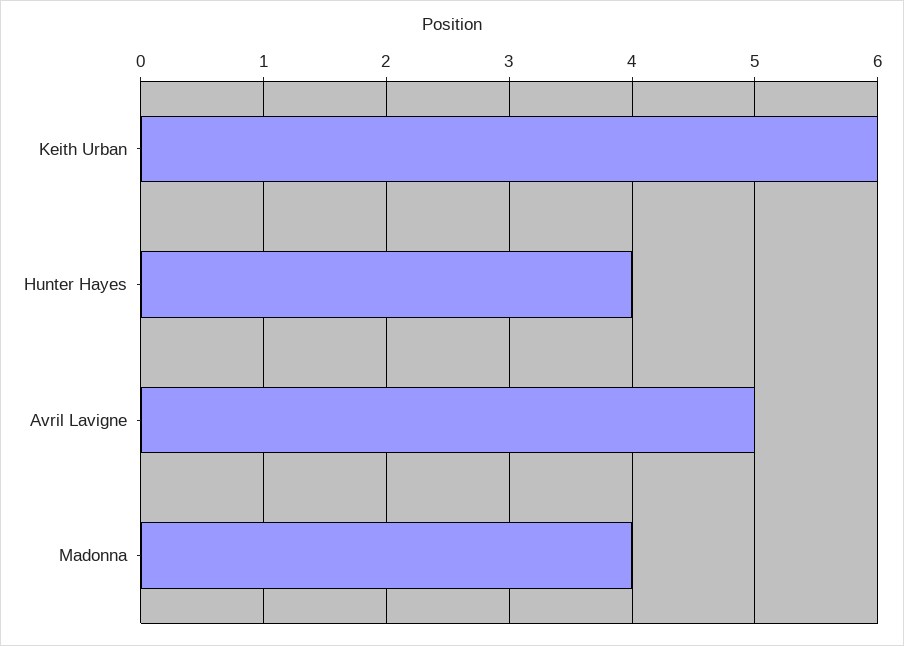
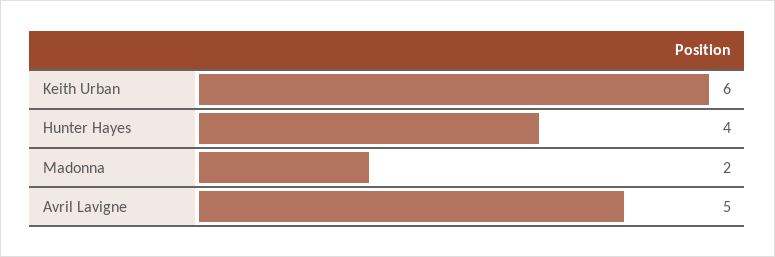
Madonna: 4 -> 2

